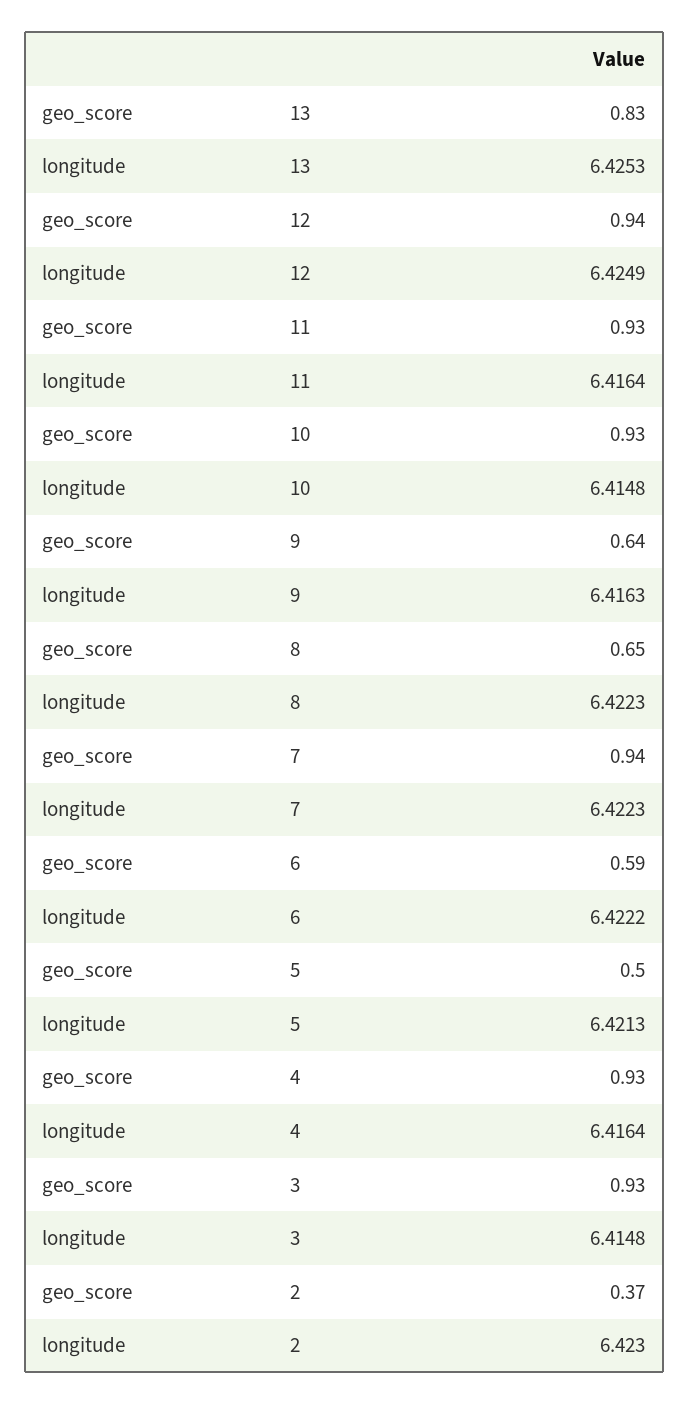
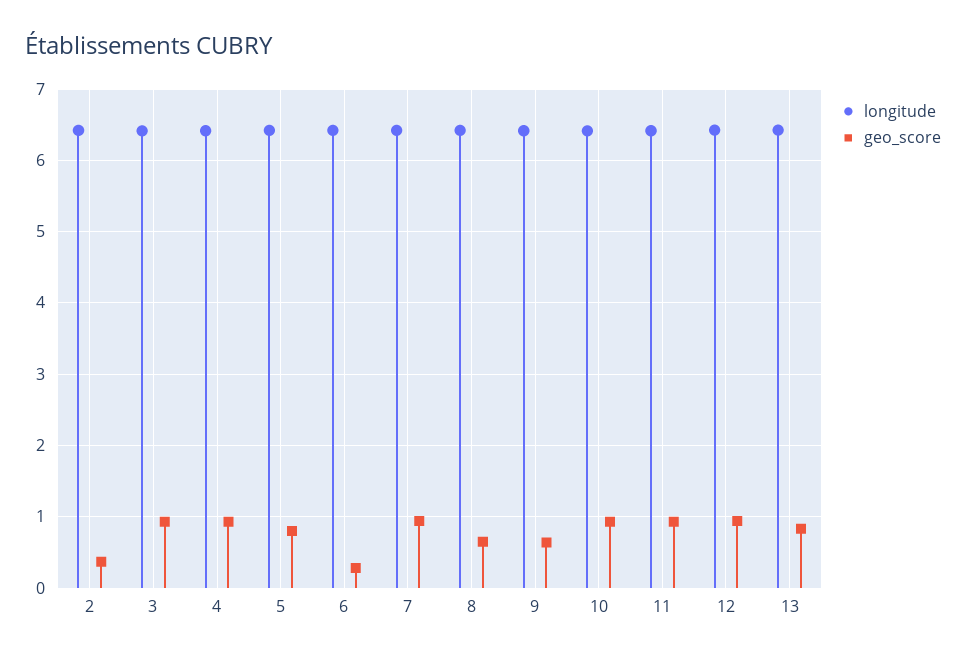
geo_score, 6: 0.59 -> 0.3
geo_score, 5: 0.5 -> 0.8

